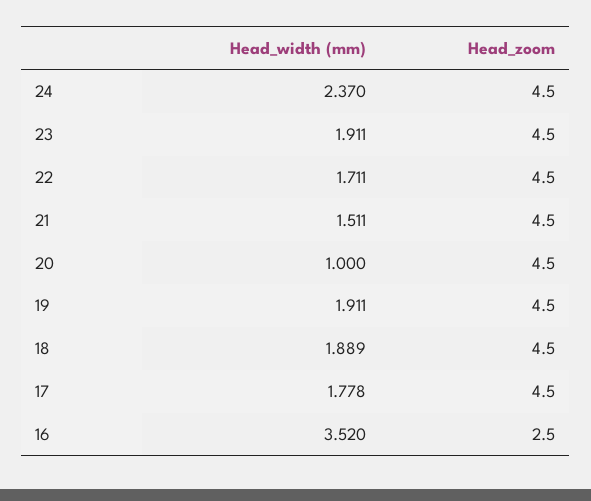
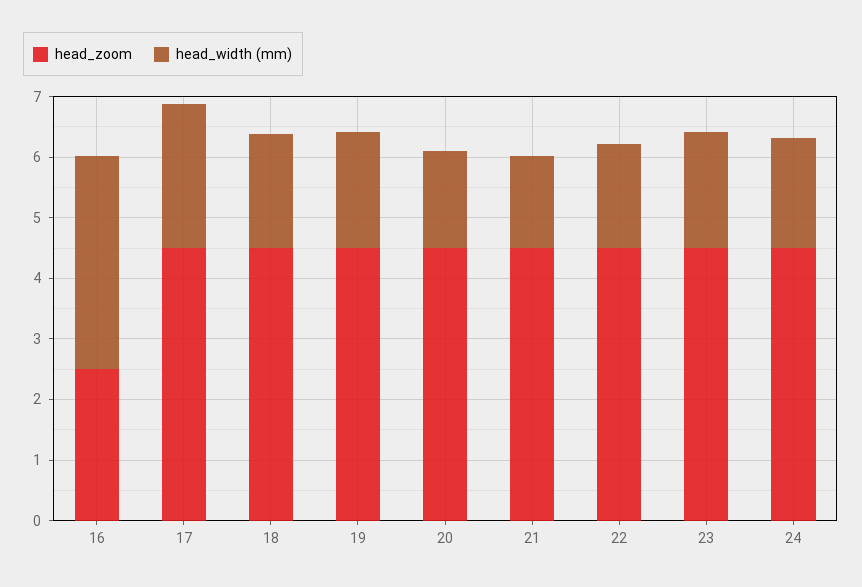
Head_width (mm), 24: 2.37 -> 1.8
Head_width (mm), 20: 1 -> 1.6
Head_width (mm), 17: 1.778 -> 2.4

